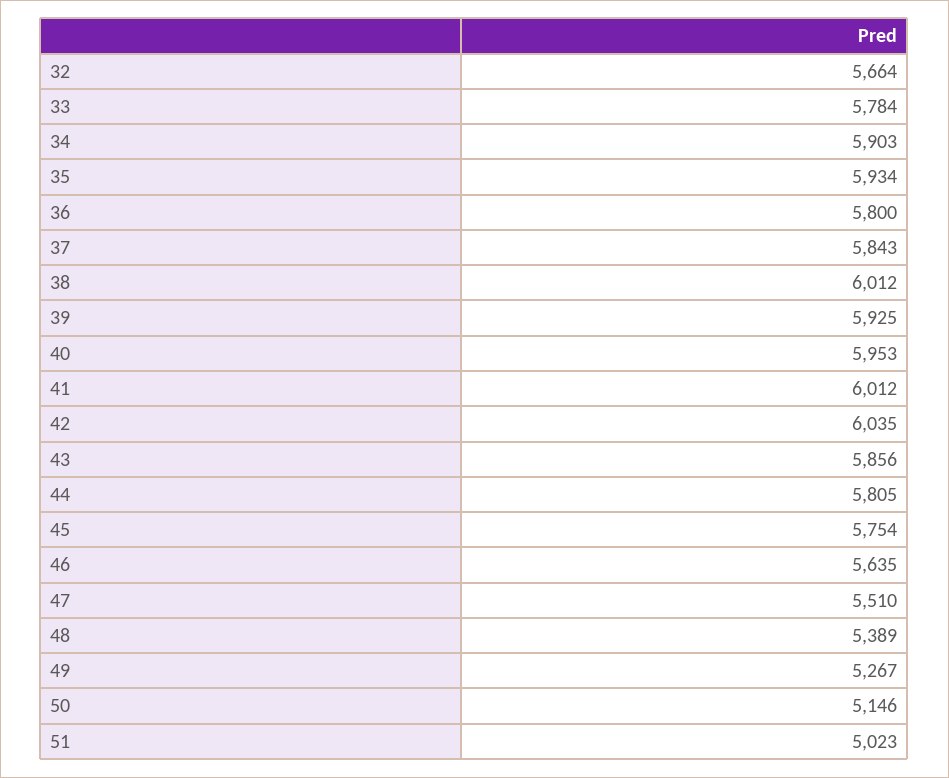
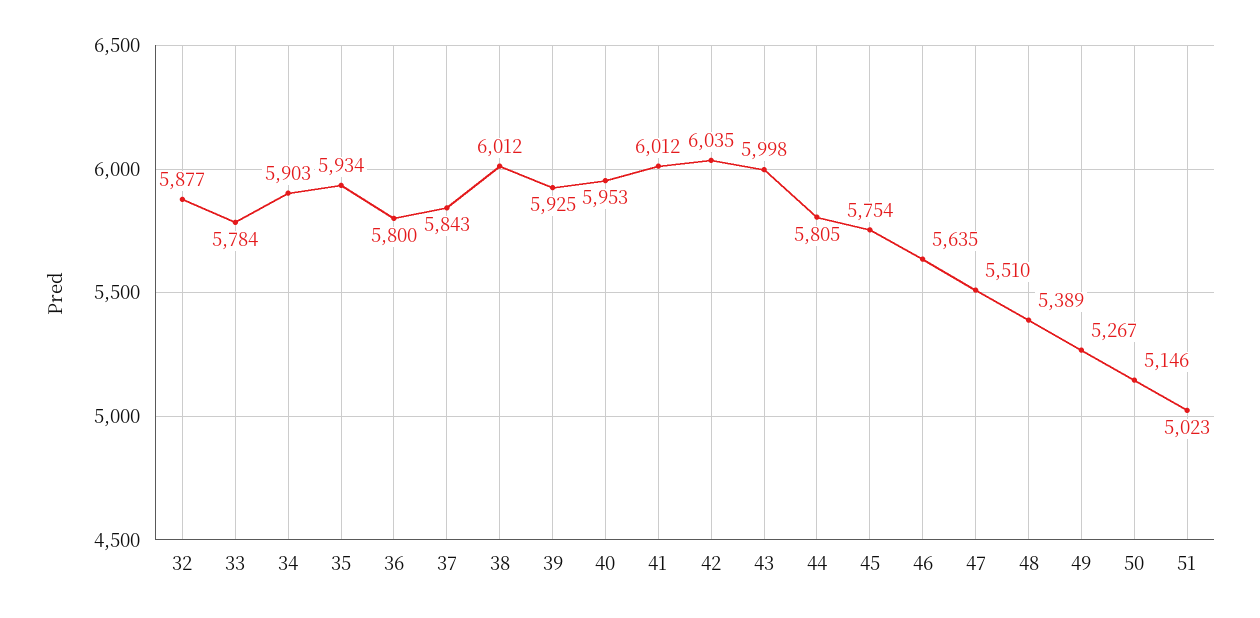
32: 5664 -> 5877
43: 5856 -> 5998

